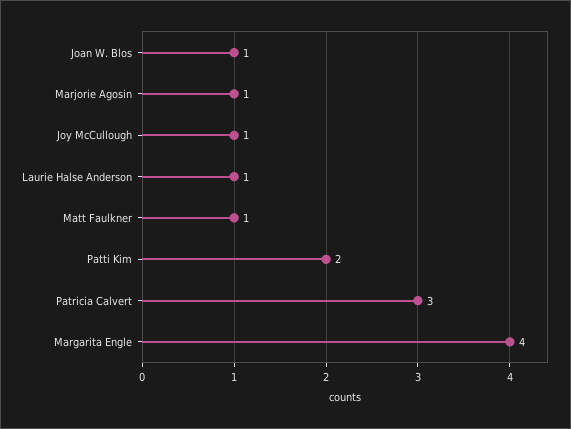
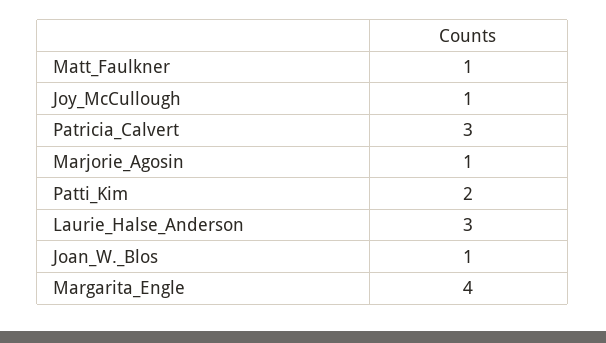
Laurie Halse Anderson: 1 -> 3

